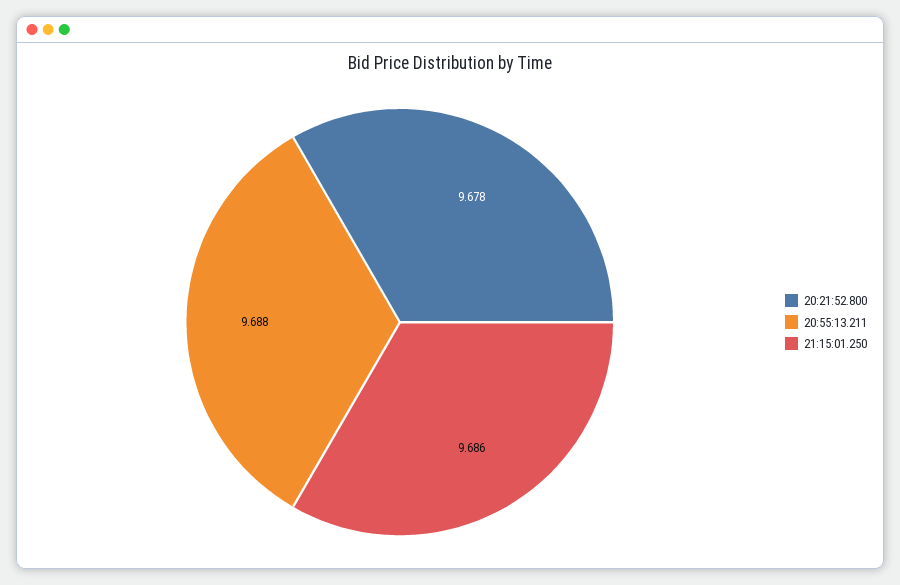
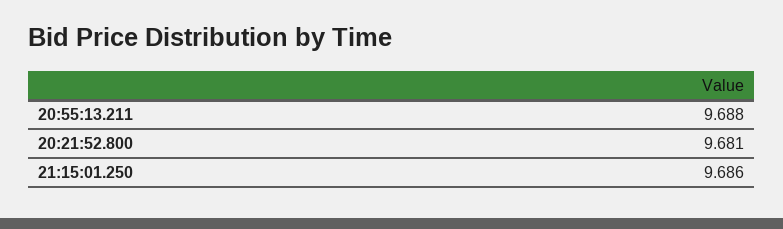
20:21:52.800: 9.678 -> 9.681

